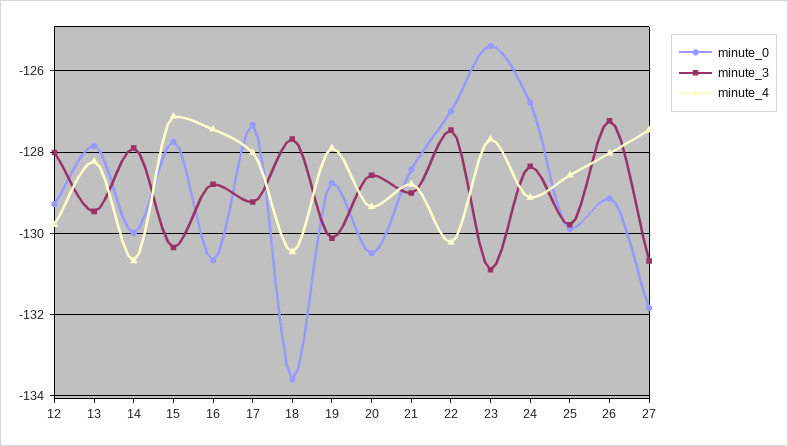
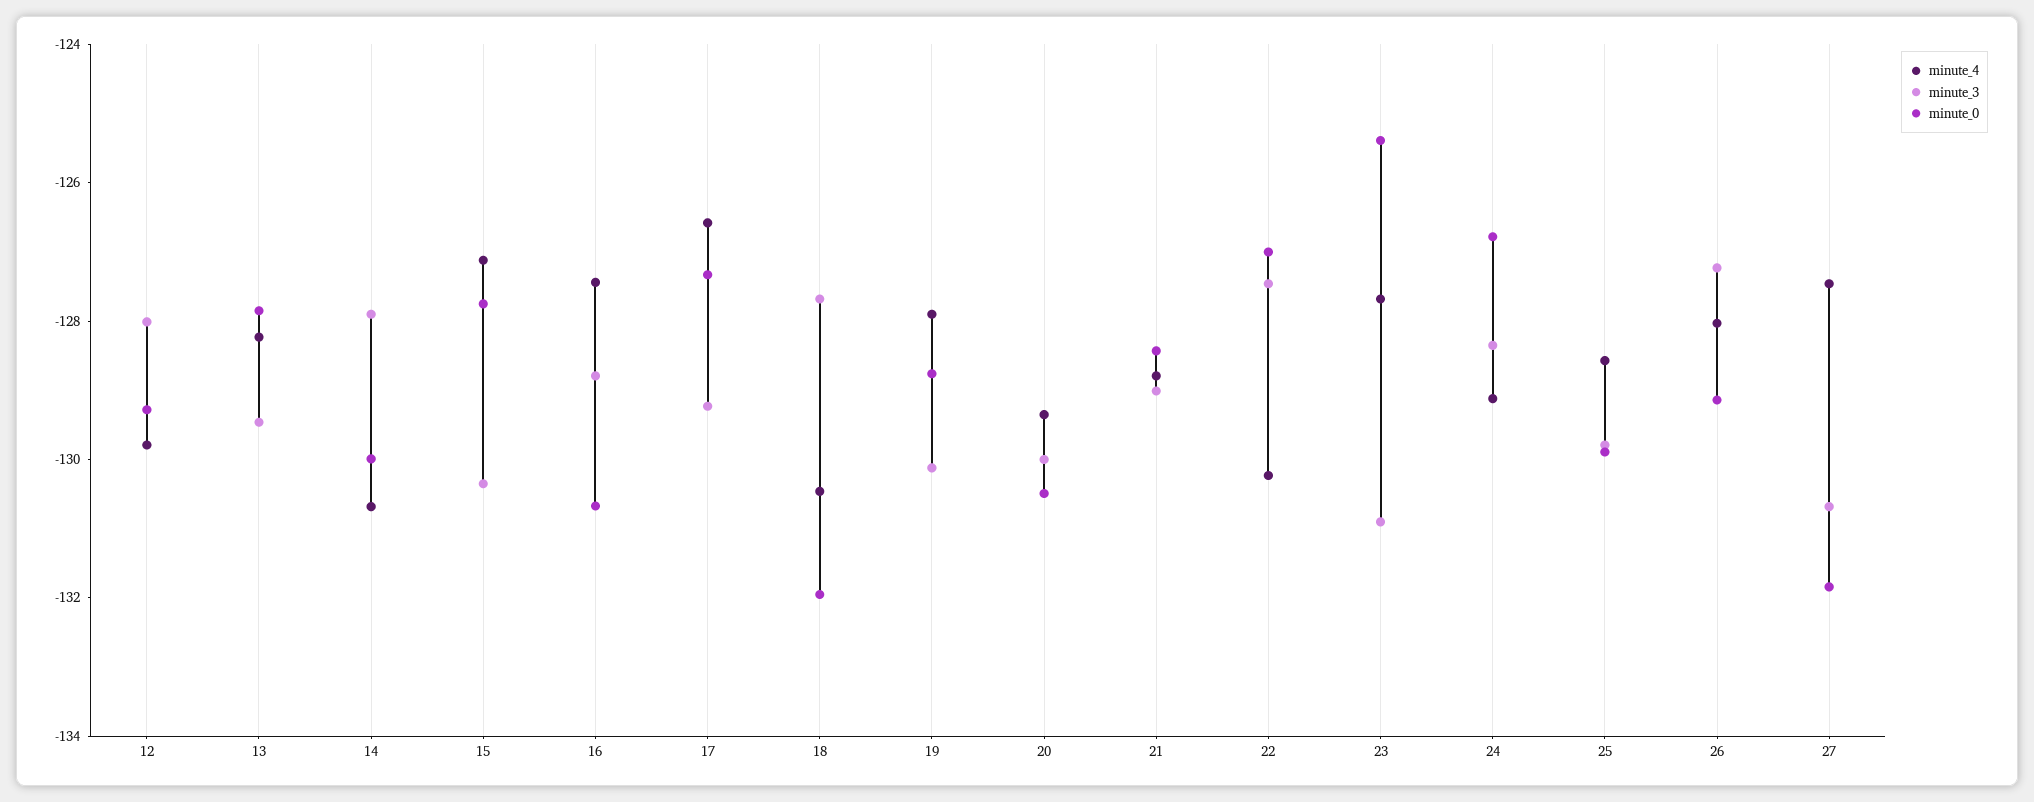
minute_4, 17: -128 -> -126.5
minute_0, 18: -133.6 -> -132
minute_3, 20: -128.6 -> -130

